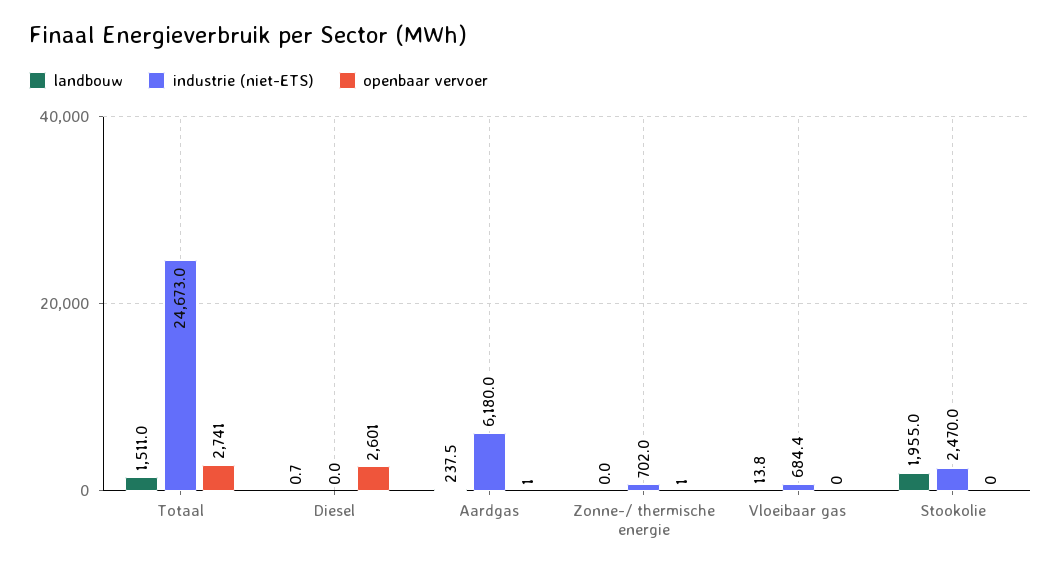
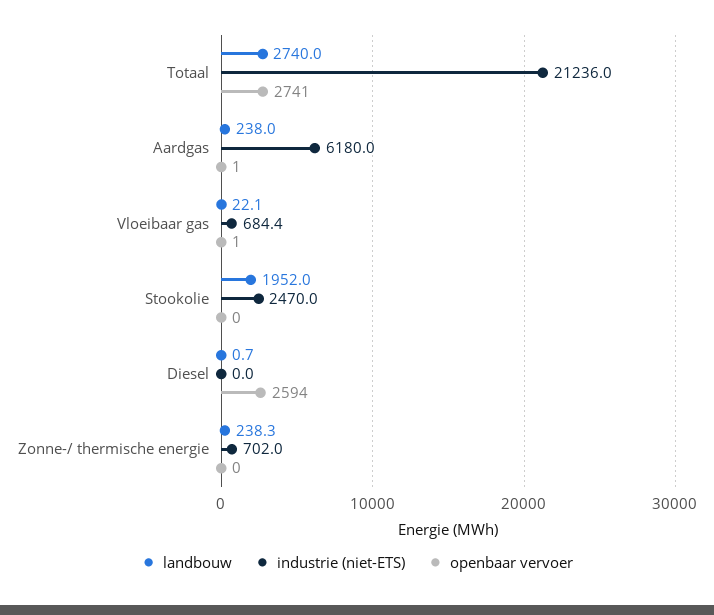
landbouw, Totaal: 1511 -> 2740
industrie (niet-ETS), Totaal: 24673 -> 21236
openbaar vervoer, Diesel: 2601 -> 2594
landbouw, Aardgas: 237.5 -> 238
landbouw, Zonne-/ thermische energie: 0 -> 238.3
openbaar vervoer, Zonne-/ thermische energie: 1 -> 0
landbouw, Vloeibaar gas: 13.8 -> 22.1
openbaar vervoer, Vloeibaar gas: 0 -> 1
landbouw, Stookolie: 1955 -> 1952

